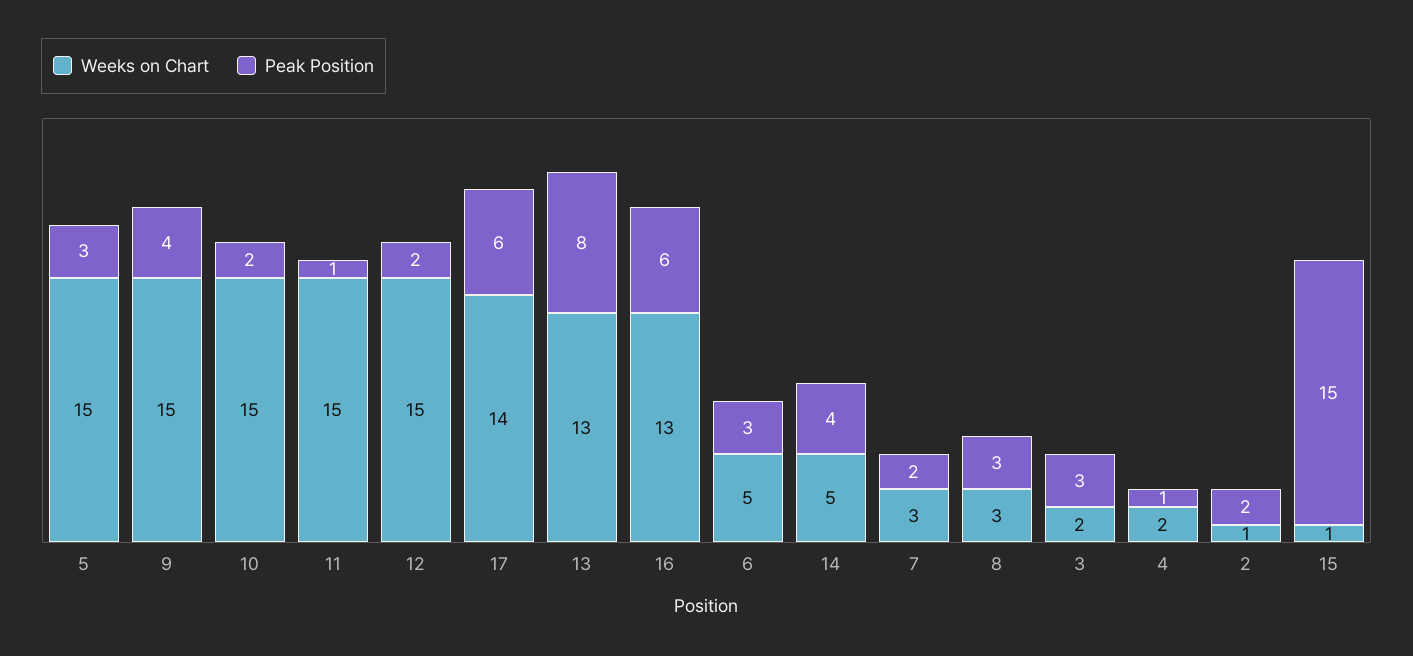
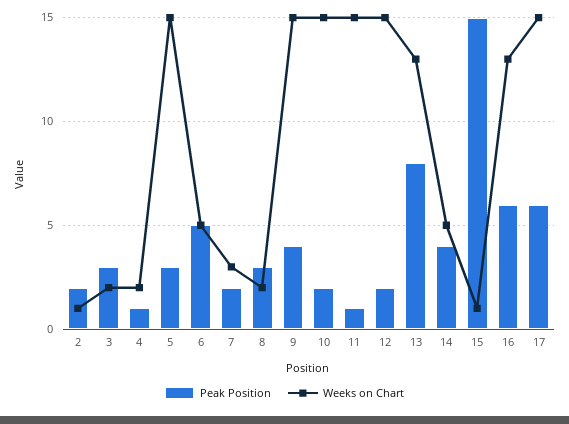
Weeks on Chart, 17: 14 -> 15
Peak Position, 6: 3 -> 5
Weeks on Chart, 8: 3 -> 2

